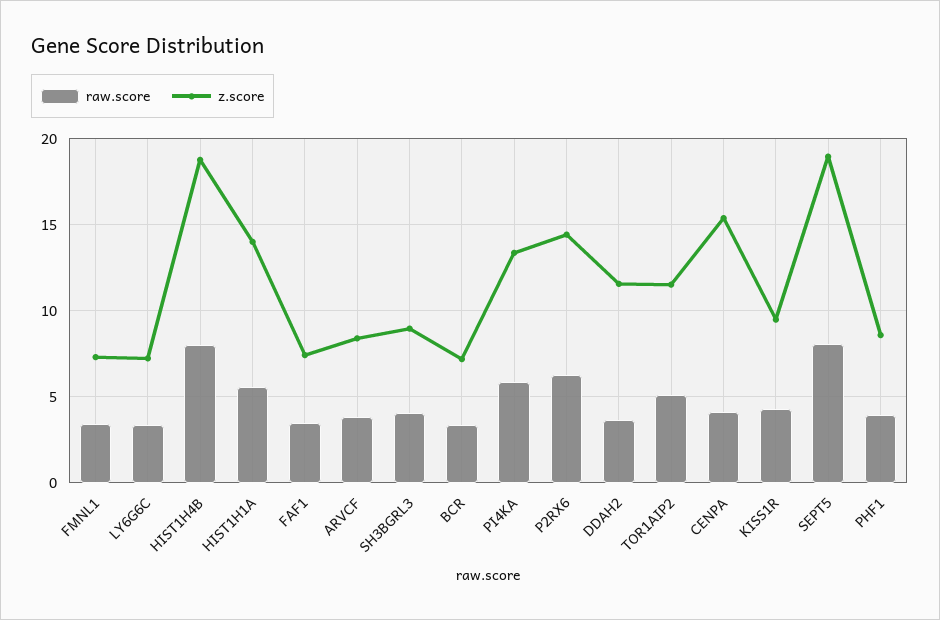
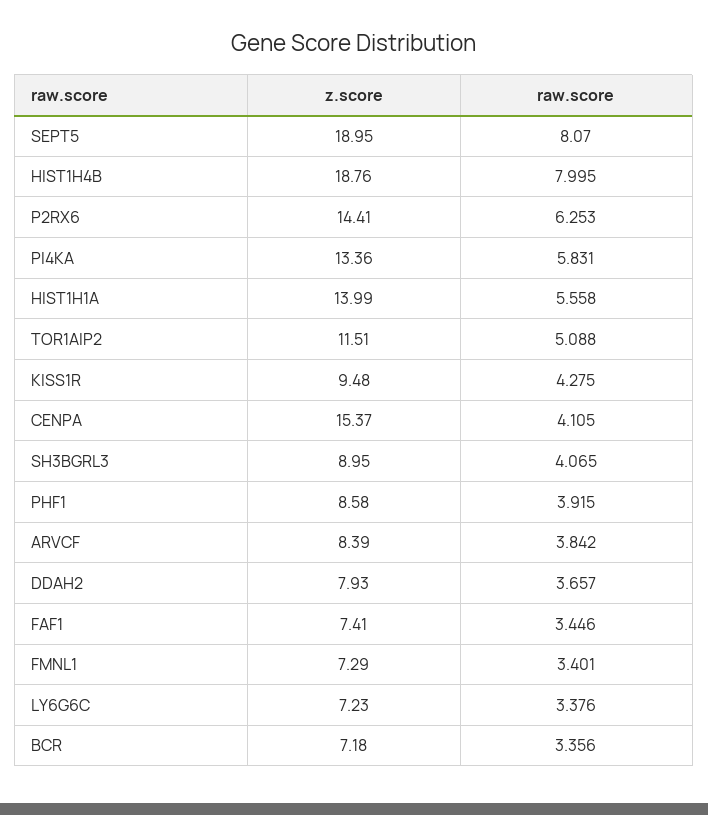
z.score, DDAH2: 11.5 -> 7.93

